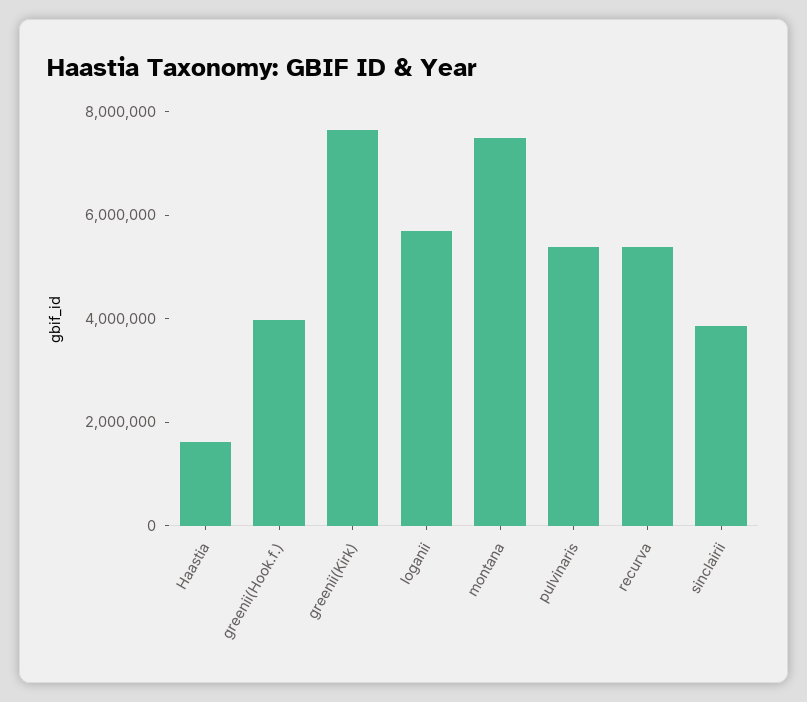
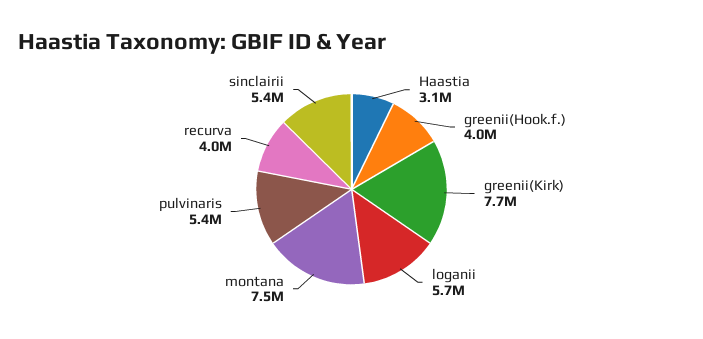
Haastia: 1500000 -> 3100000
recurva: 5500000 -> 4000000
sinclairii: 4000000 -> 5400000

